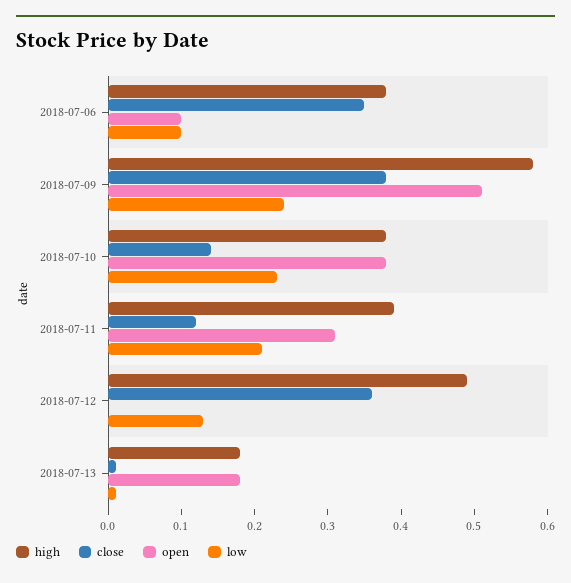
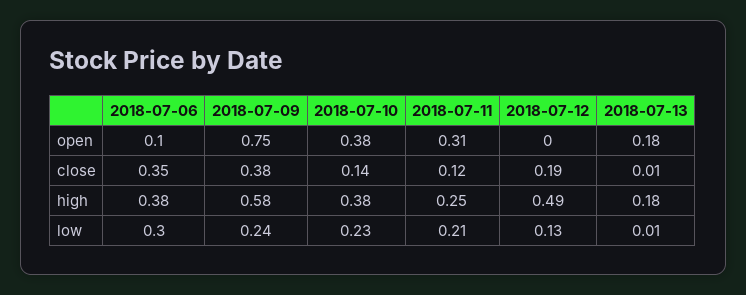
low, 2018-07-06: 0.1 -> 0.3
open, 2018-07-09: 0.5 -> 0.75
high, 2018-07-11: 0.4 -> 0.25
close, 2018-07-12: 0.35 -> 0.19

